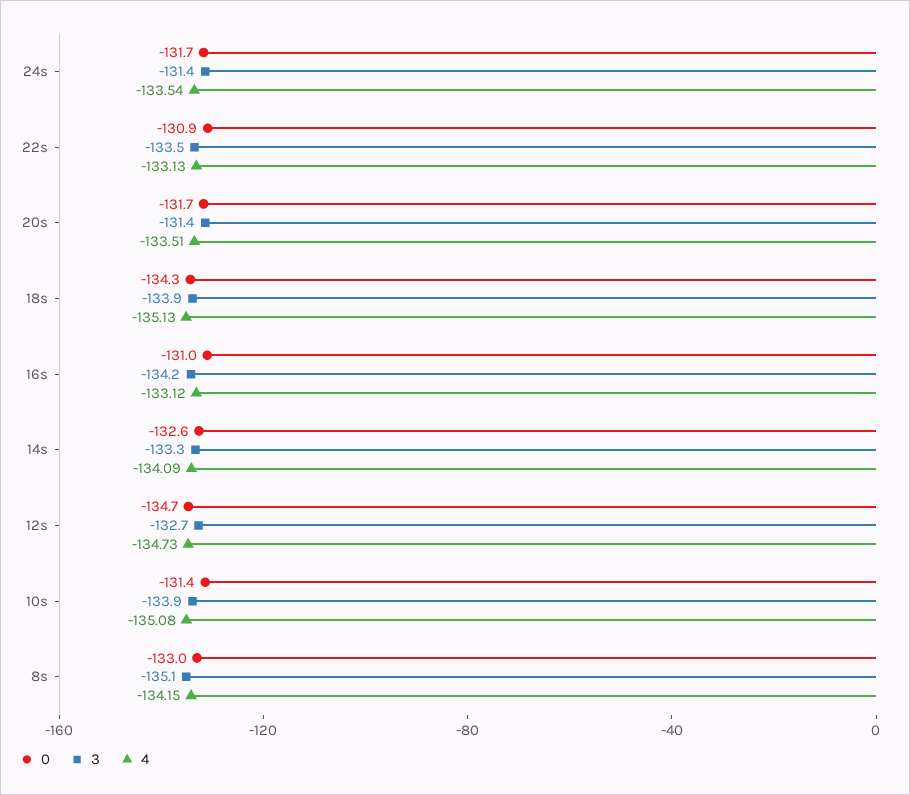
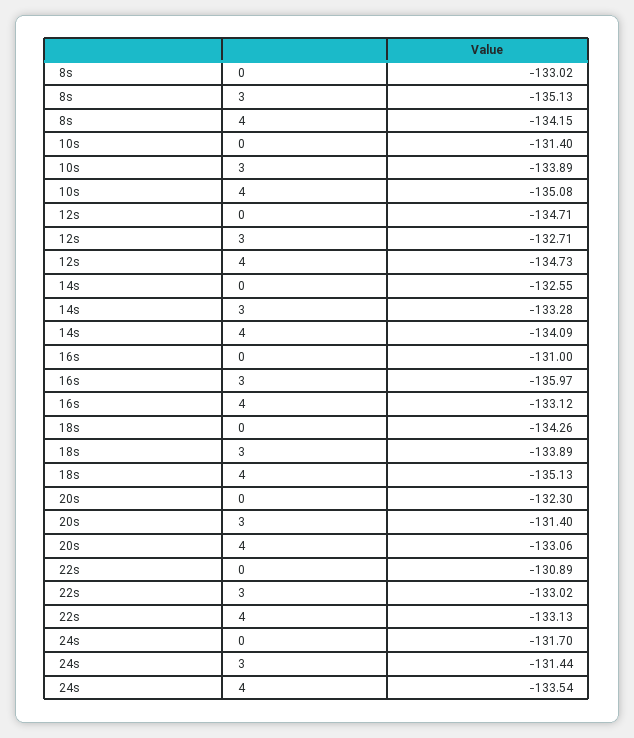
3, 22s: -133.5 -> -133.02
0, 20s: -131.7 -> -132.3
4, 20s: -133.51 -> -133.06
3, 16s: -134.2 -> -135.97

